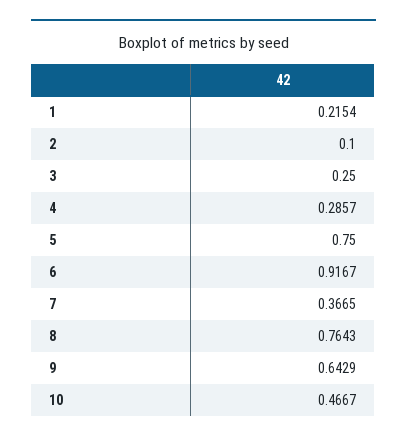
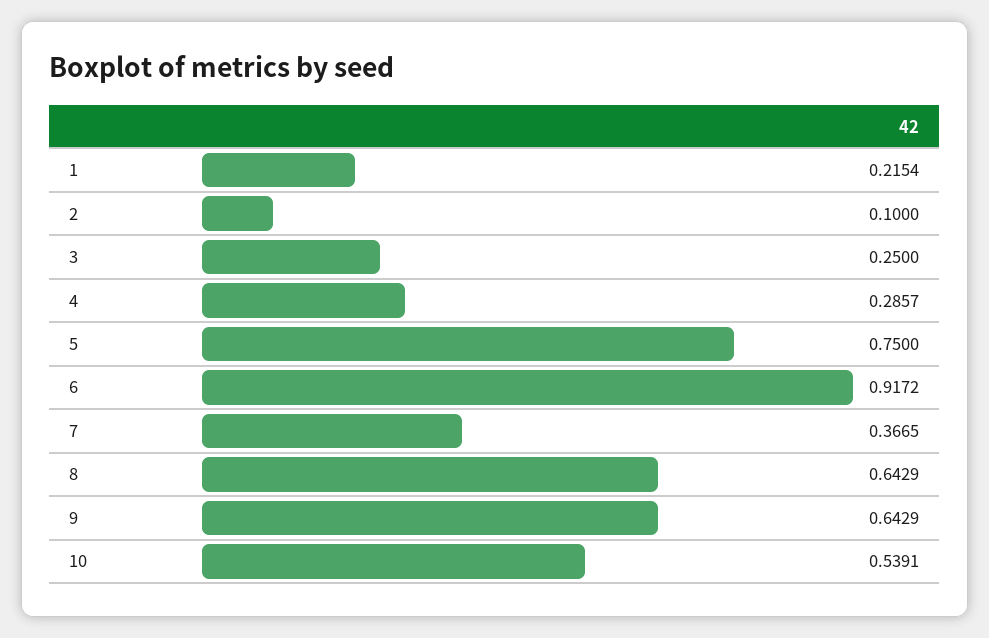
6: 0.9167 -> 0.9172
8: 0.7643 -> 0.6429
10: 0.4667 -> 0.5391

